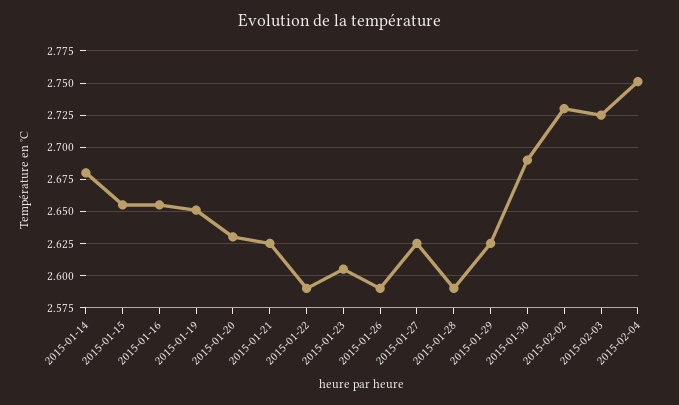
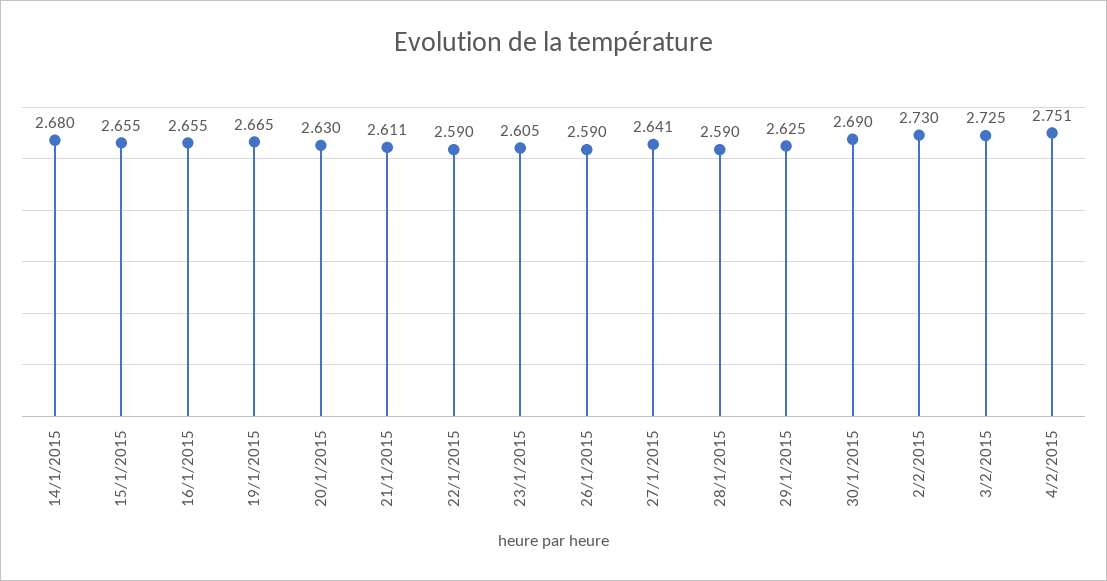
2015-01-19: 2.65 -> 2.665
2015-01-21: 2.625 -> 2.611
2015-01-27: 2.625 -> 2.641

